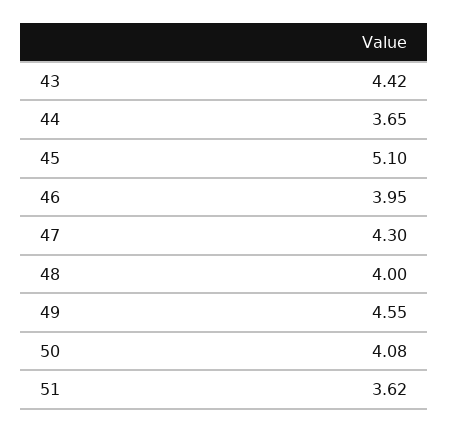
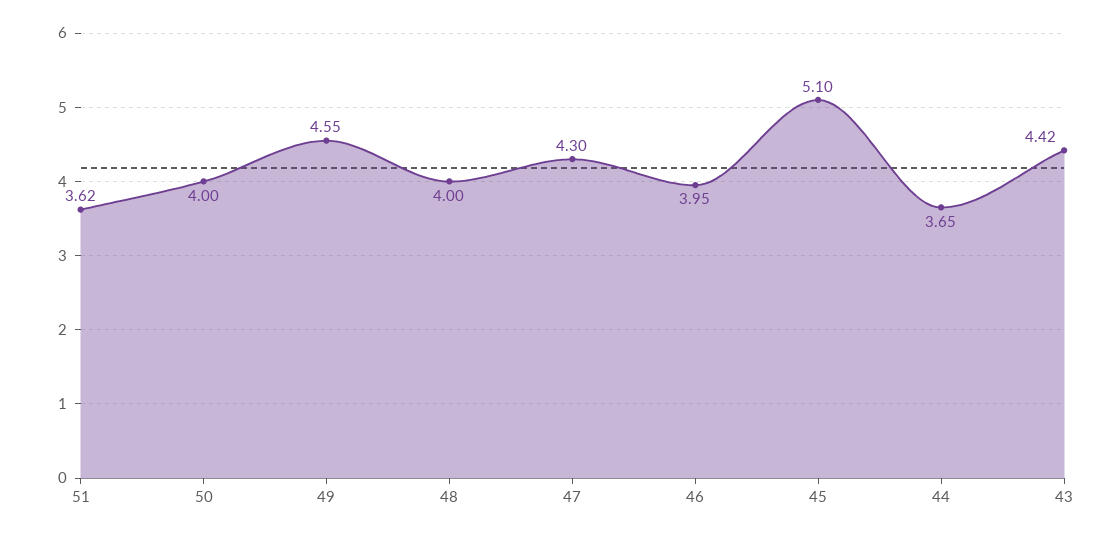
50: 4.08 -> 4

